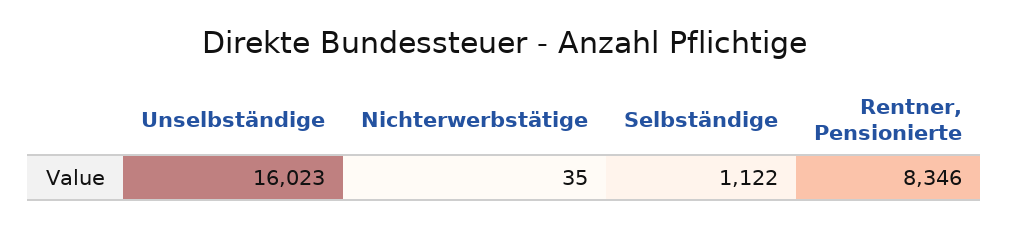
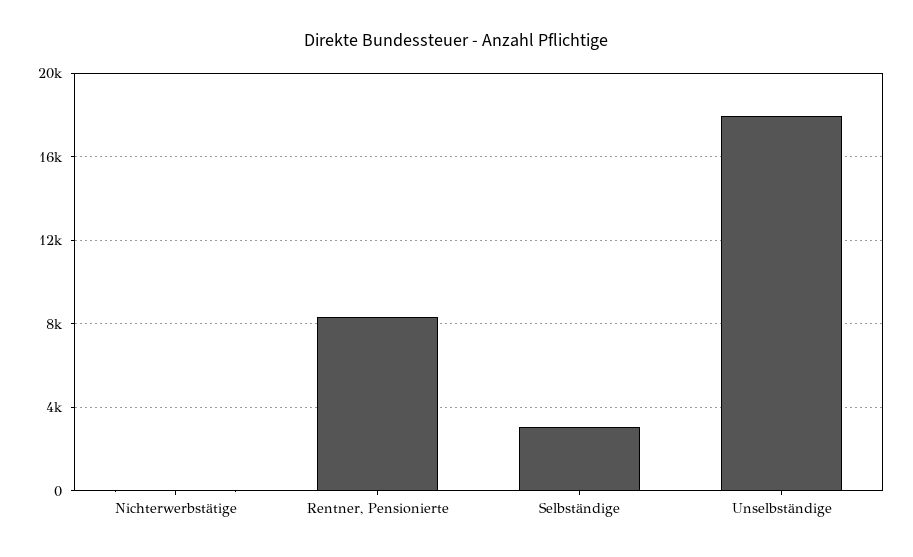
Unselbständige: 16023 -> 18000
Selbständige: 1122 -> 3000

